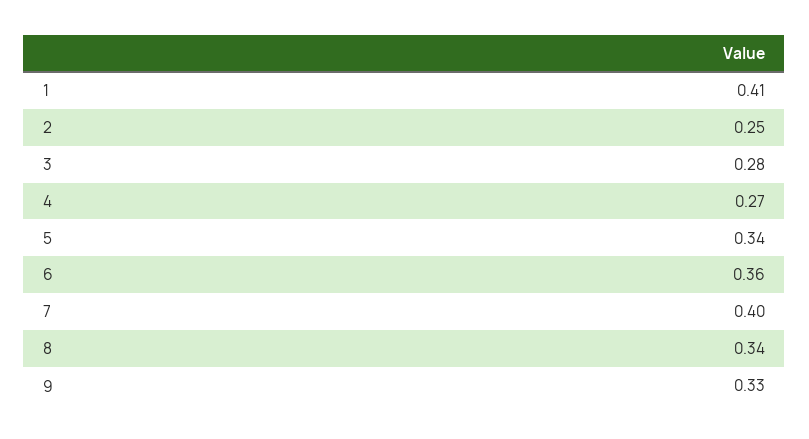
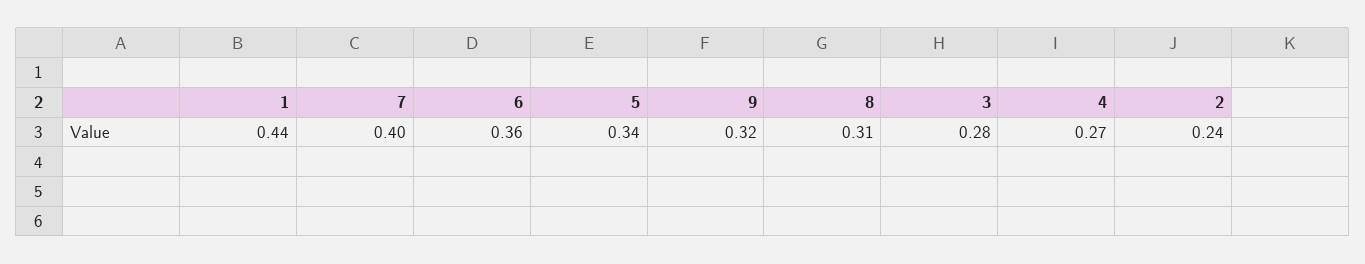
1: 0.41 -> 0.44
2: 0.25 -> 0.24
8: 0.34 -> 0.31
9: 0.33 -> 0.32

